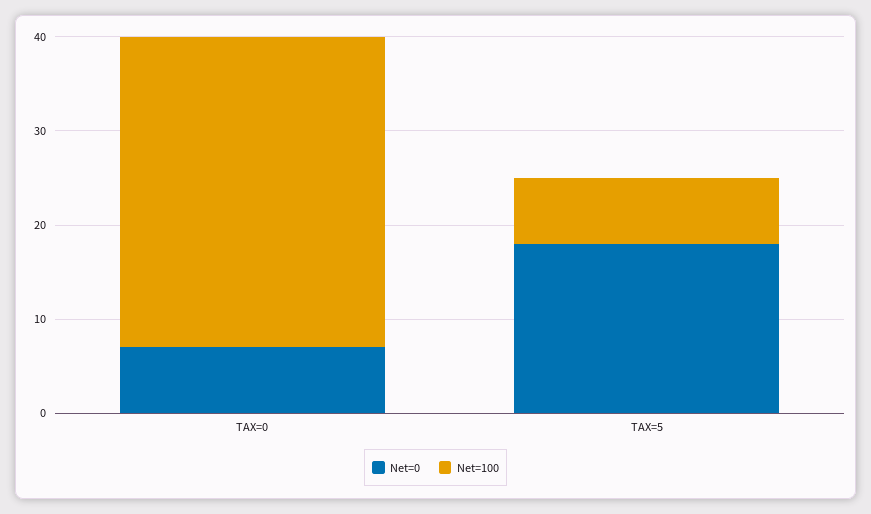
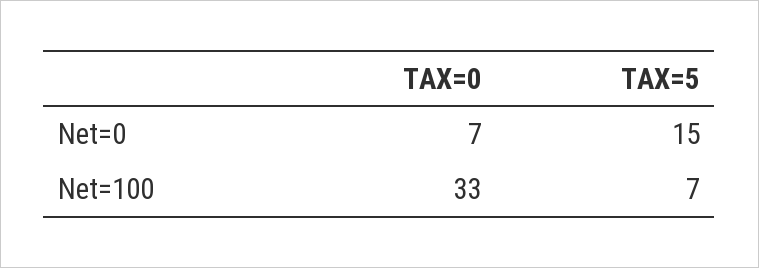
Net=0, TAX=5: 18 -> 15

